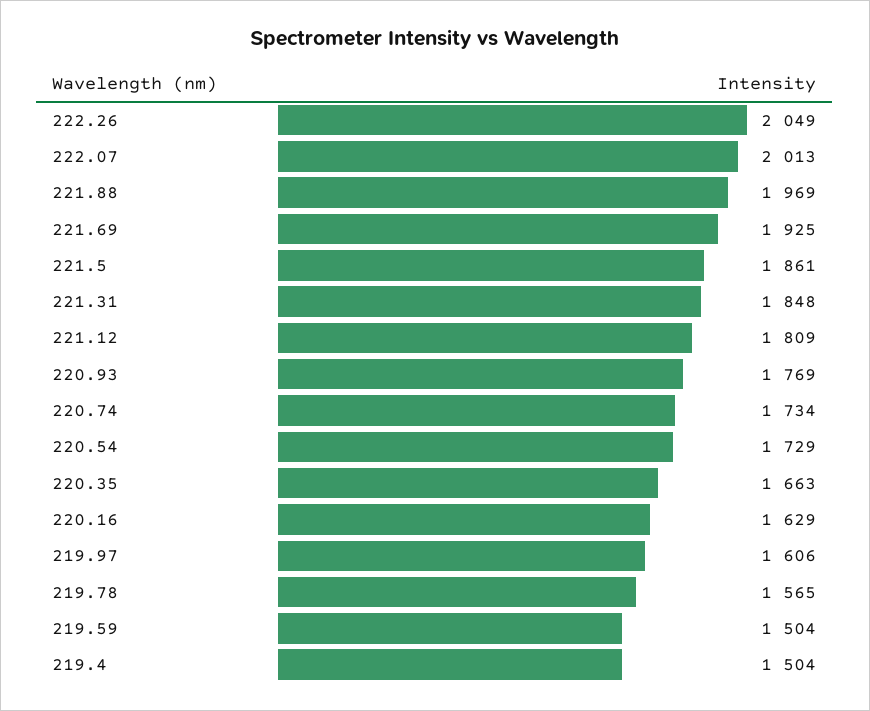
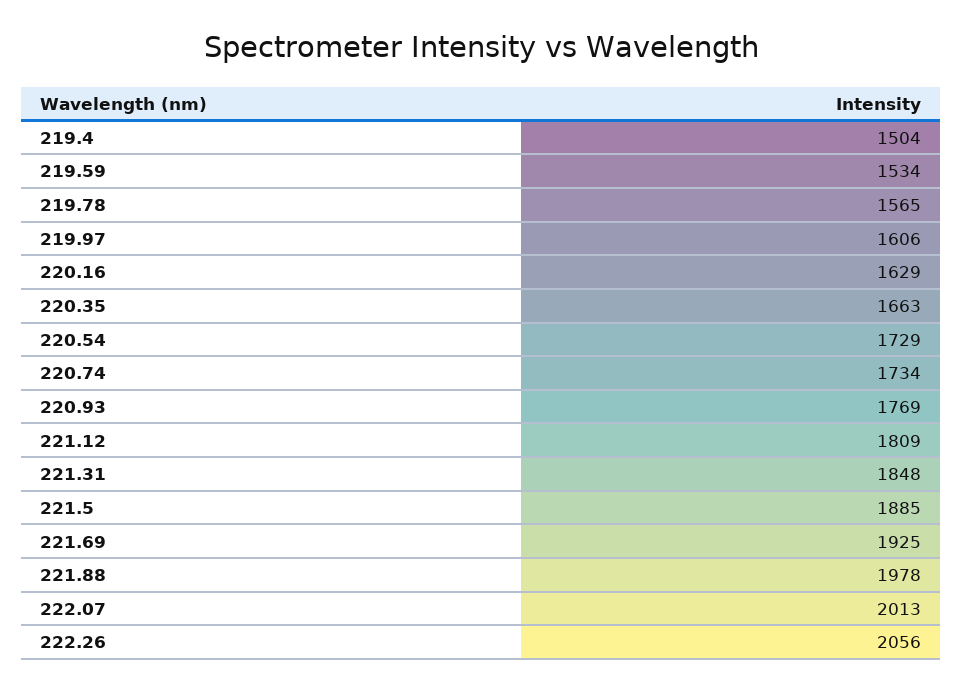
222.26: 2049 -> 2056
221.88: 1969 -> 1978
221.5: 1861 -> 1885
219.59: 1504 -> 1534

